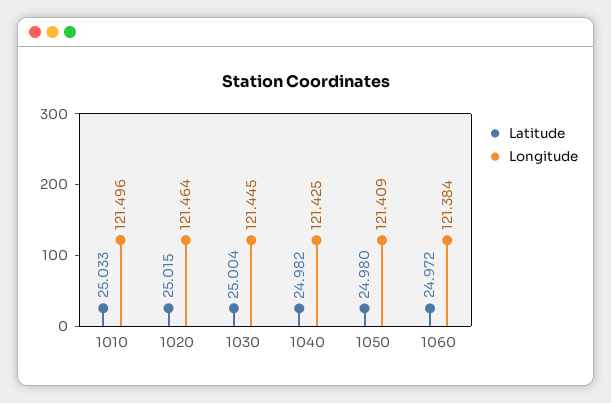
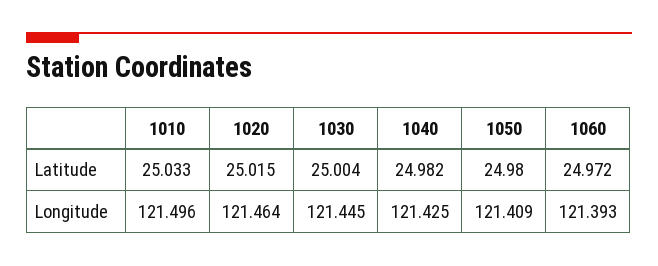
Longitude, 1060: 121.384 -> 121.393

